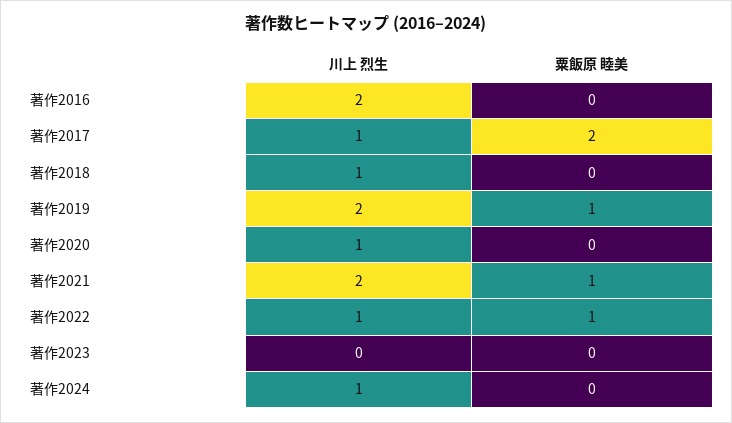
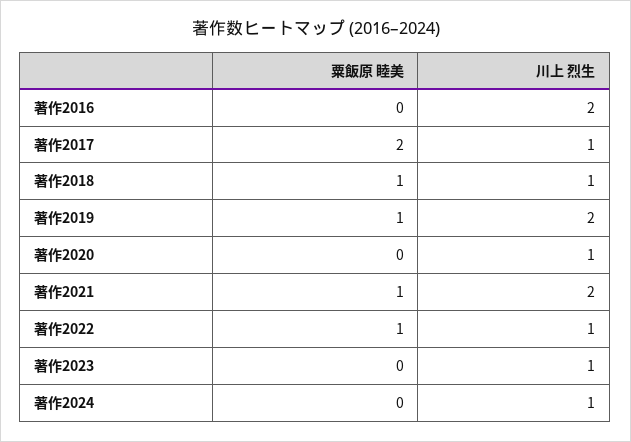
粟飯原 睦美, 著作2018: 0 -> 1
川上 烈生, 著作2023: 0 -> 1

